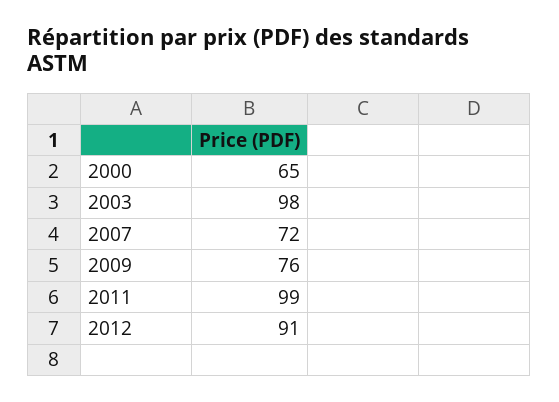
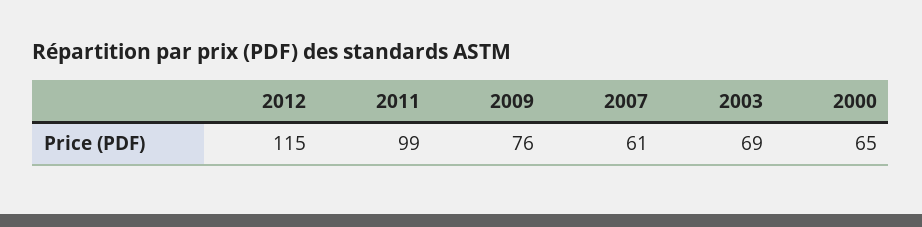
2003: 98 -> 69
2007: 72 -> 61
2012: 91 -> 115

